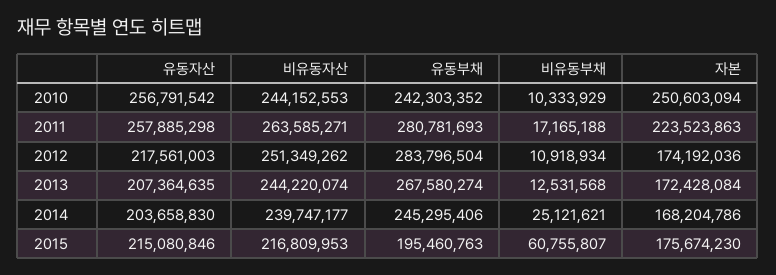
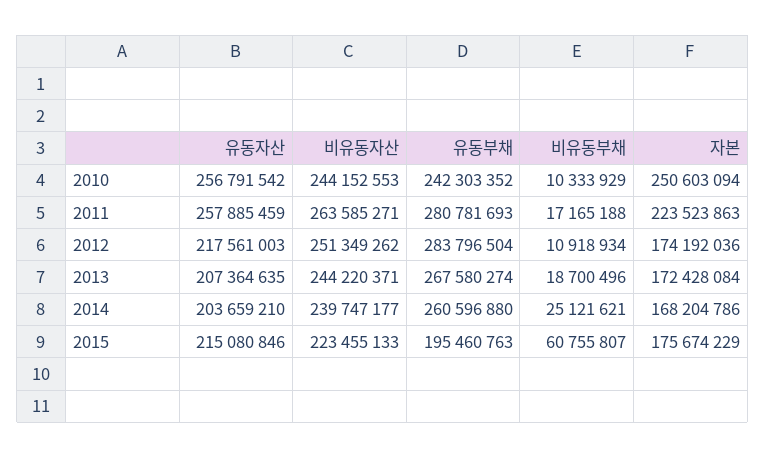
유동자산, 2011: 257885298 -> 257885459
비유동자산, 2013: 244220074 -> 244220371
비유동부채, 2013: 12531568 -> 18700496
유동자산, 2014: 203658830 -> 203659210
유동부채, 2014: 245295406 -> 260596880
비유동자산, 2015: 216809953 -> 223455133
자본, 2015: 175674230 -> 175674229

